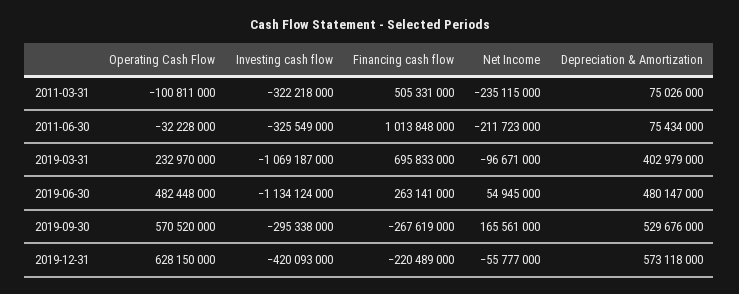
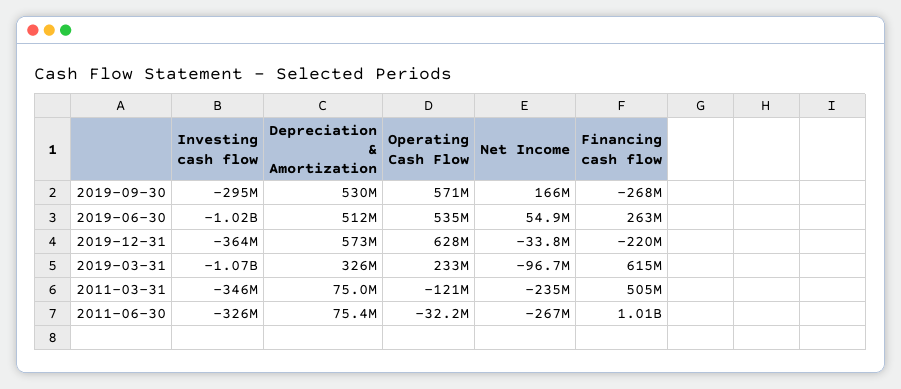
Operating Cash Flow, 2011-03-31: -100811000 -> -121000000
Investing cash flow, 2011-03-31: -322218000 -> -346000000
Net Income, 2011-06-30: -211723000 -> -267000000
Financing cash flow, 2019-03-31: 695833000 -> 615000000
Depreciation & Amortization, 2019-03-31: 402979000 -> 326000000
Operating Cash Flow, 2019-06-30: 482448000 -> 535000000
Investing cash flow, 2019-06-30: -1134124000 -> -1020000000
Depreciation & Amortization, 2019-06-30: 480147000 -> 512000000
Investing cash flow, 2019-12-31: -420093000 -> -364000000
Net Income, 2019-12-31: -55777000 -> -33800000

